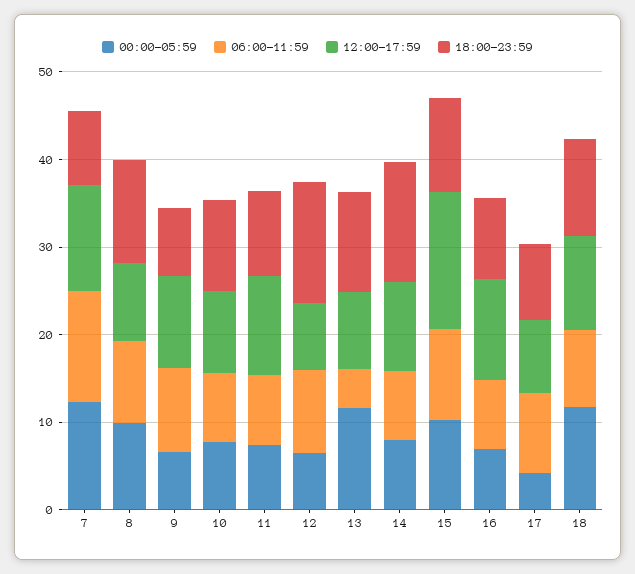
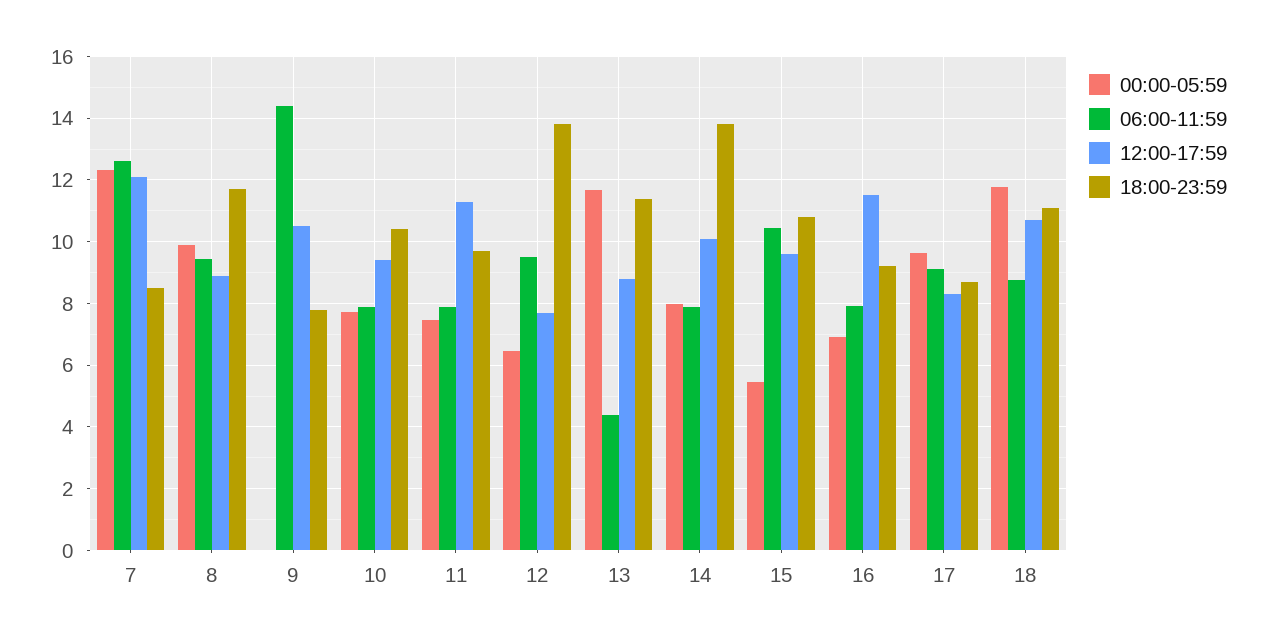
00:00-05:59, 9: 6 -> 0
06:00-11:59, 9: 10 -> 14.4
00:00-05:59, 15: 10 -> 5.4
12:00-17:59, 15: 16 -> 9.6
00:00-05:59, 17: 4 -> 9.6

